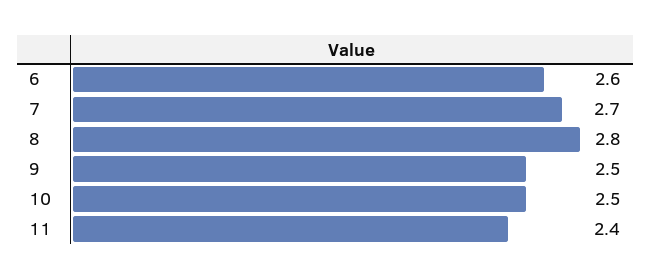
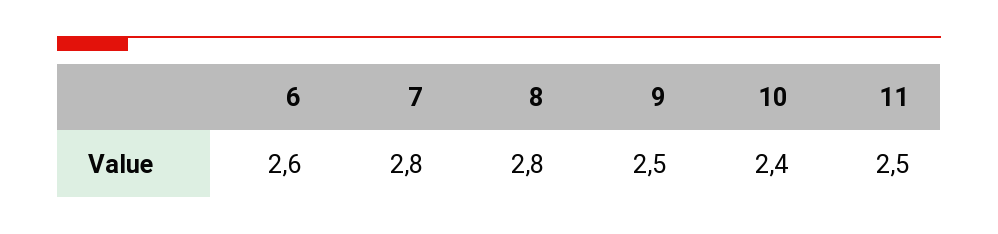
7: 2.7 -> 2.8
10: 2.5 -> 2.4
11: 2.4 -> 2.5

